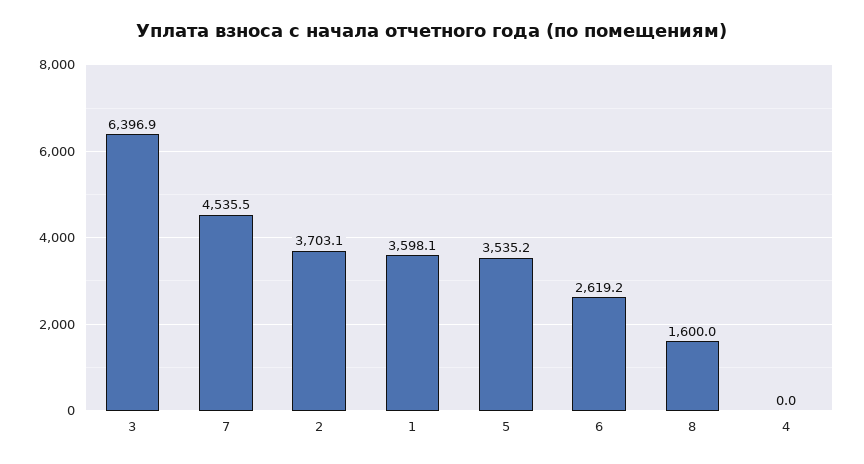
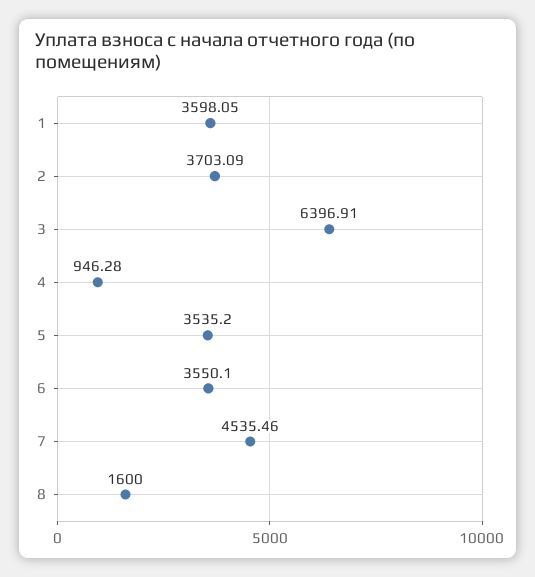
6: 2619.2 -> 3550.1
4: 0 -> 946.28

